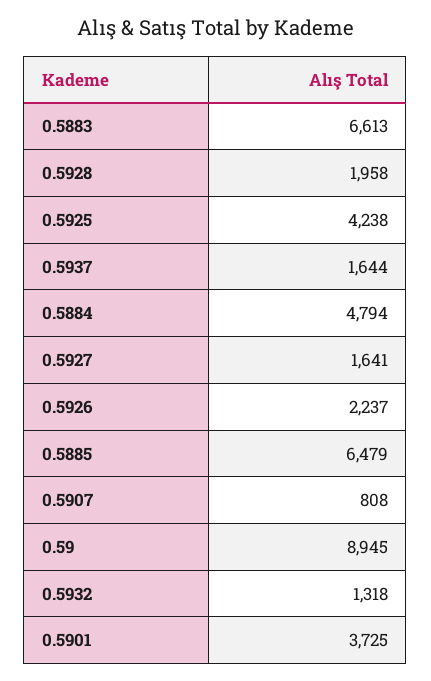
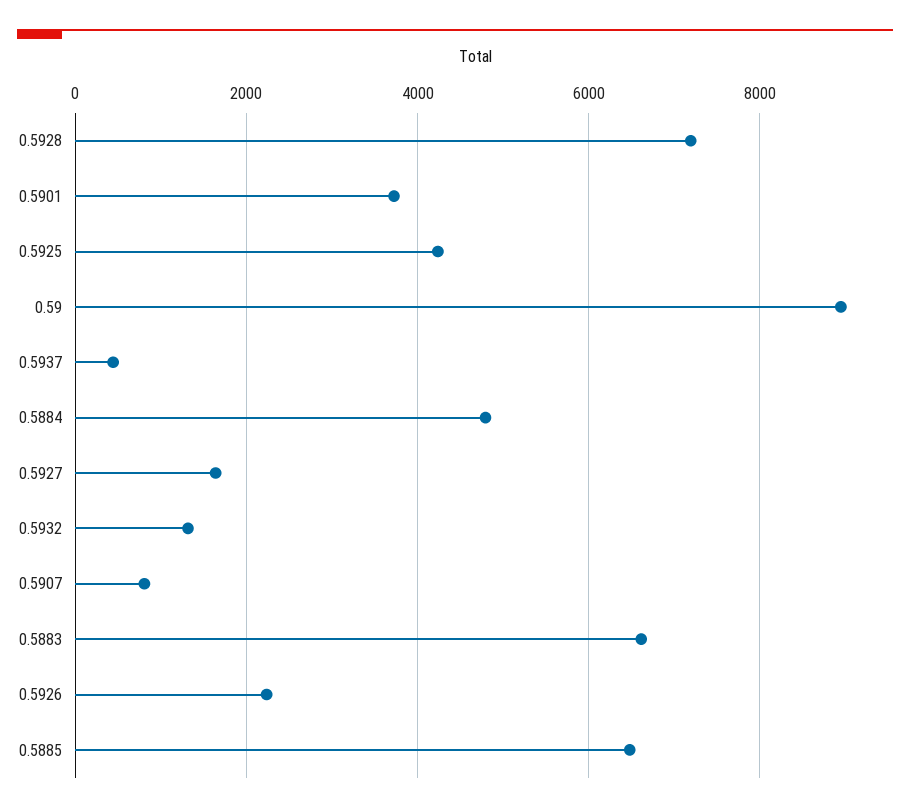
0.5928: 1958 -> 7200
0.5937: 1644 -> 400

